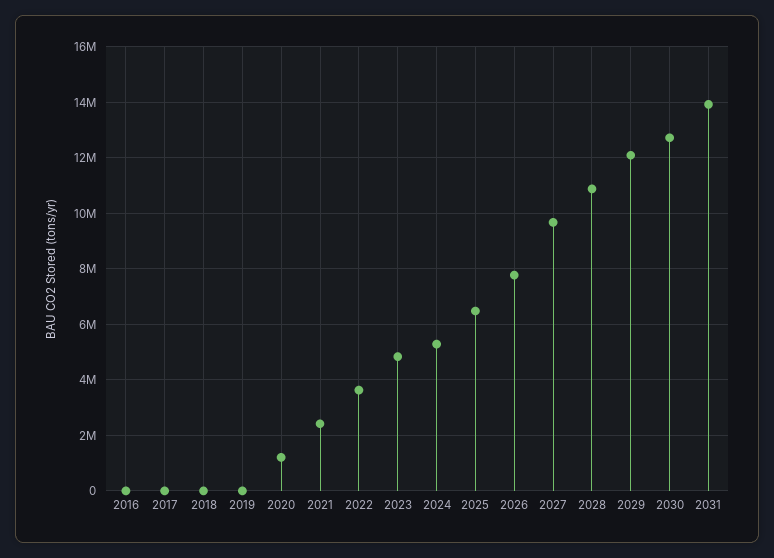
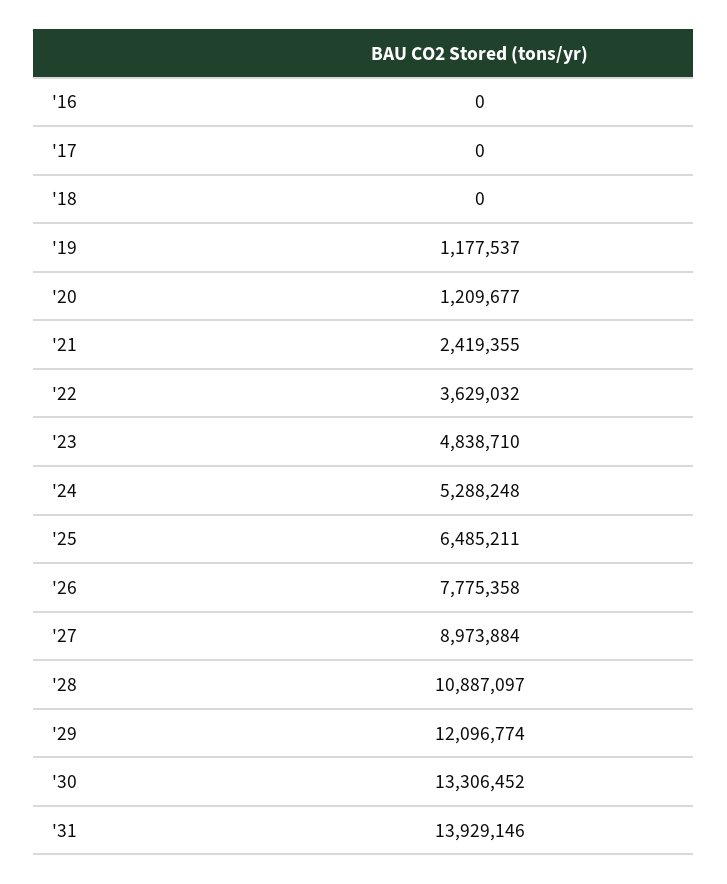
2019: 0 -> 1177537
2027: 9750000 -> 8973884
2030: 12750000 -> 13306452

